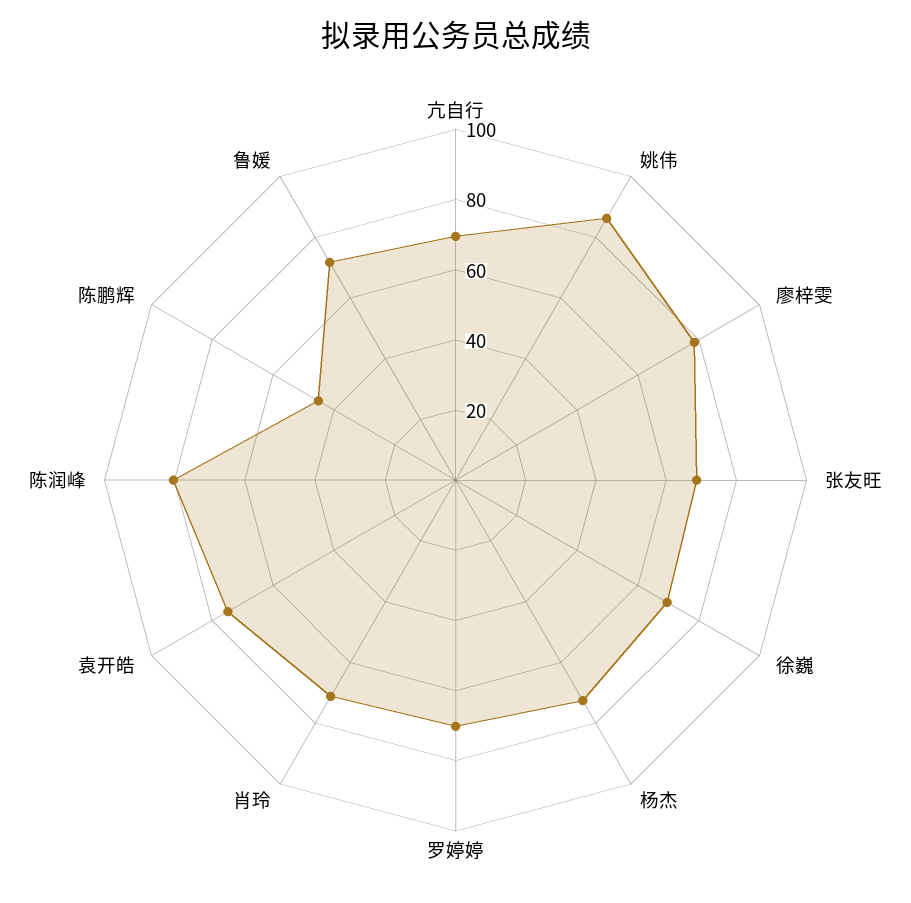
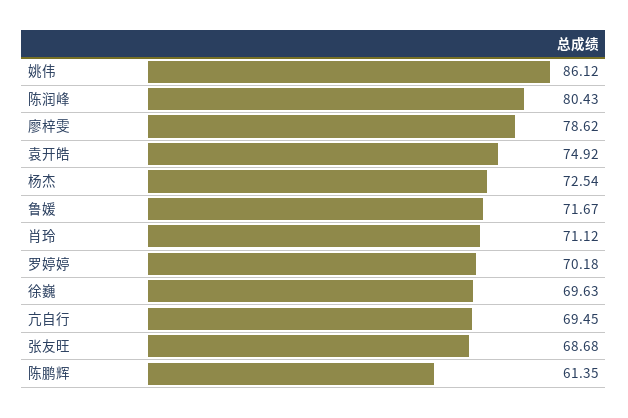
陈鹏辉: 45 -> 61.35

